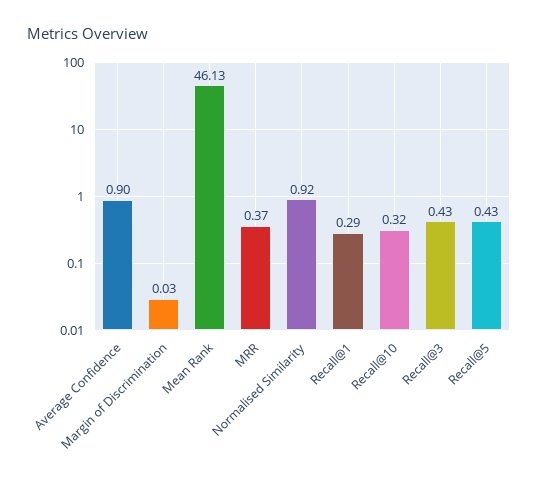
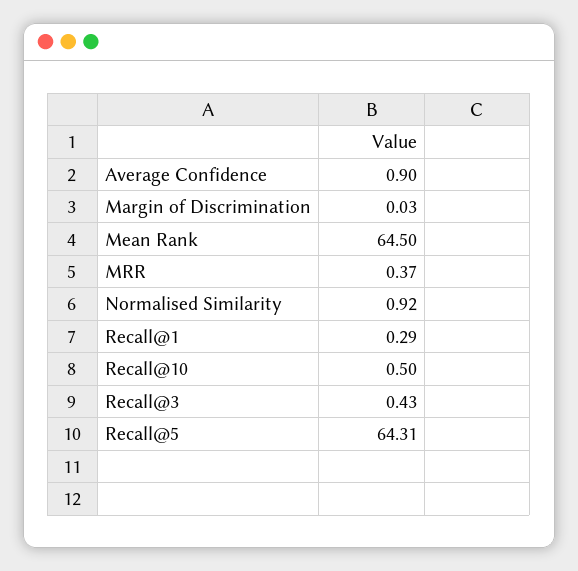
Mean Rank: 46.13 -> 64.5
Recall@10: 0.32 -> 0.5
Recall@5: 0.43 -> 64.31

